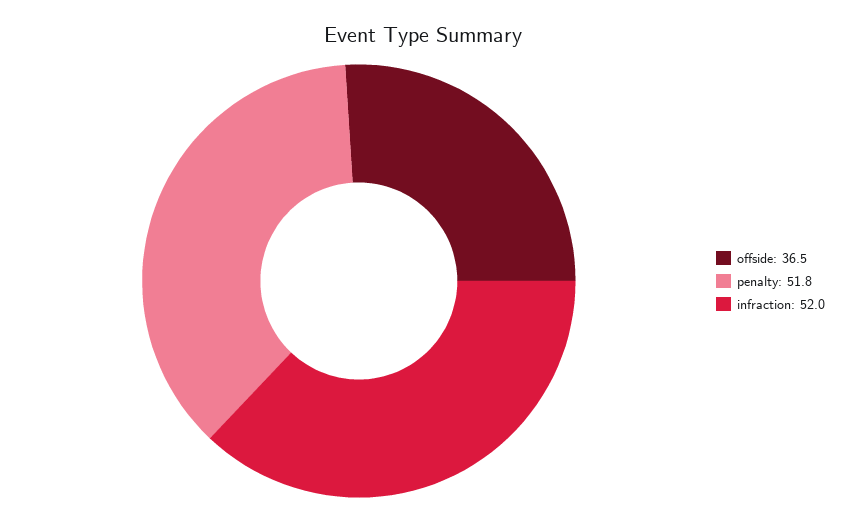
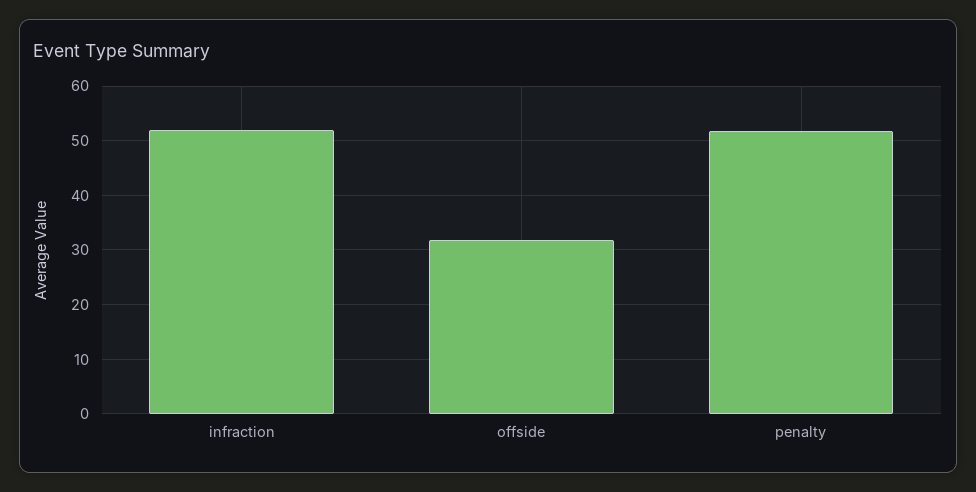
offside: 36.5 -> 32

